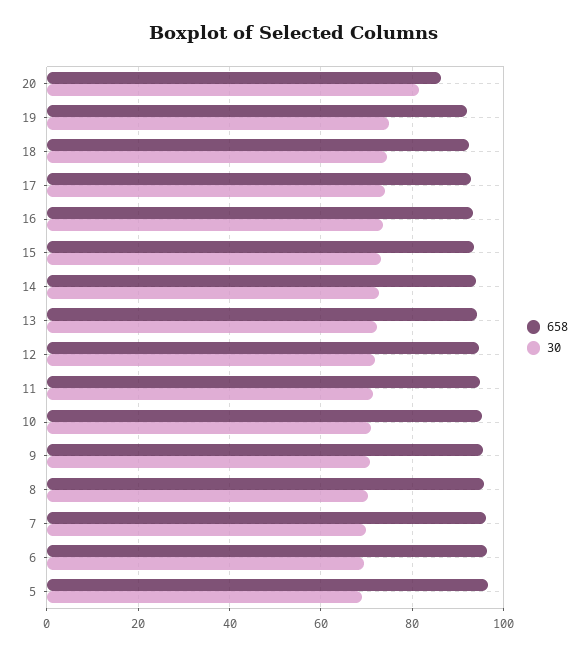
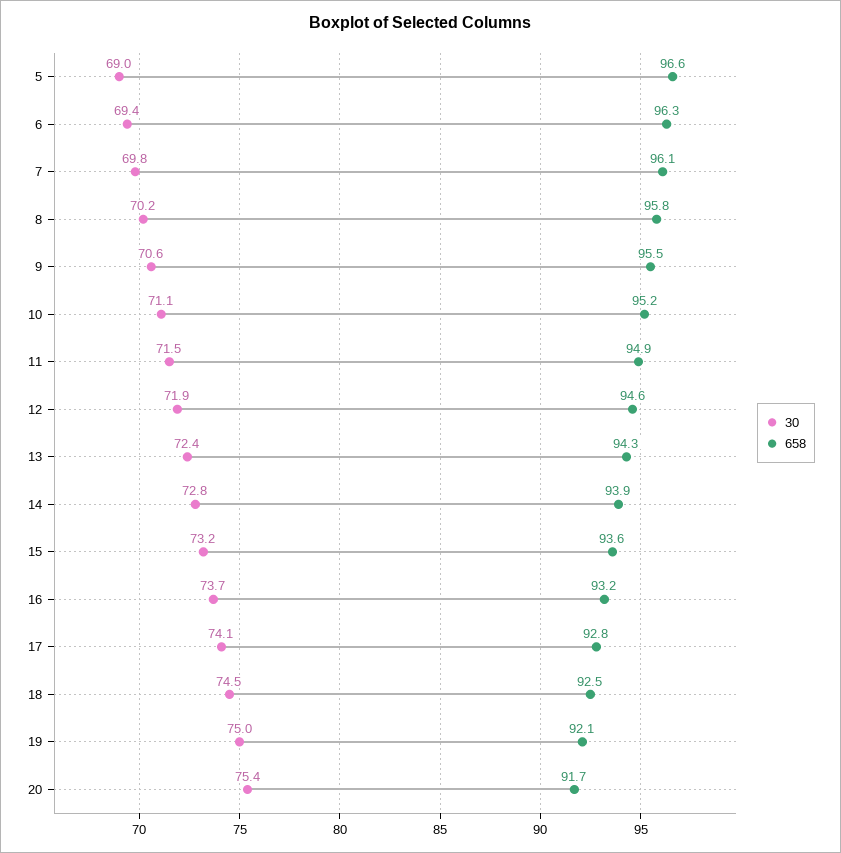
658, 20: 86 -> 91.7
30, 20: 82 -> 75.4

